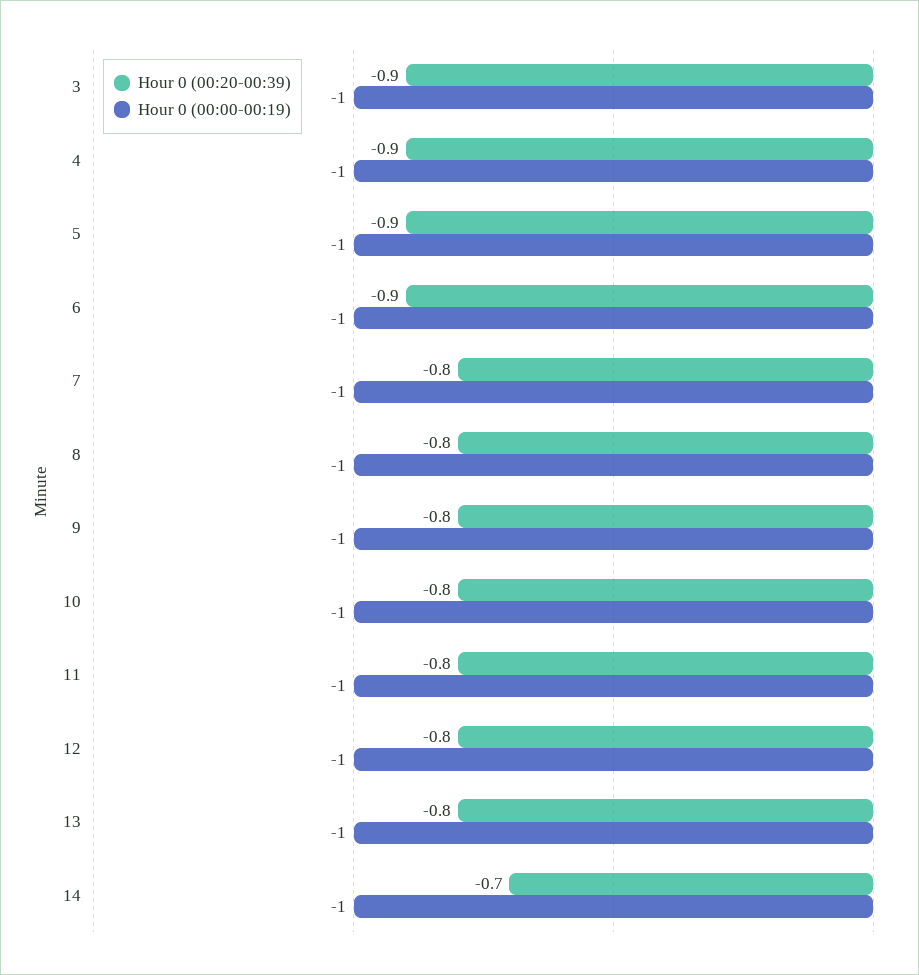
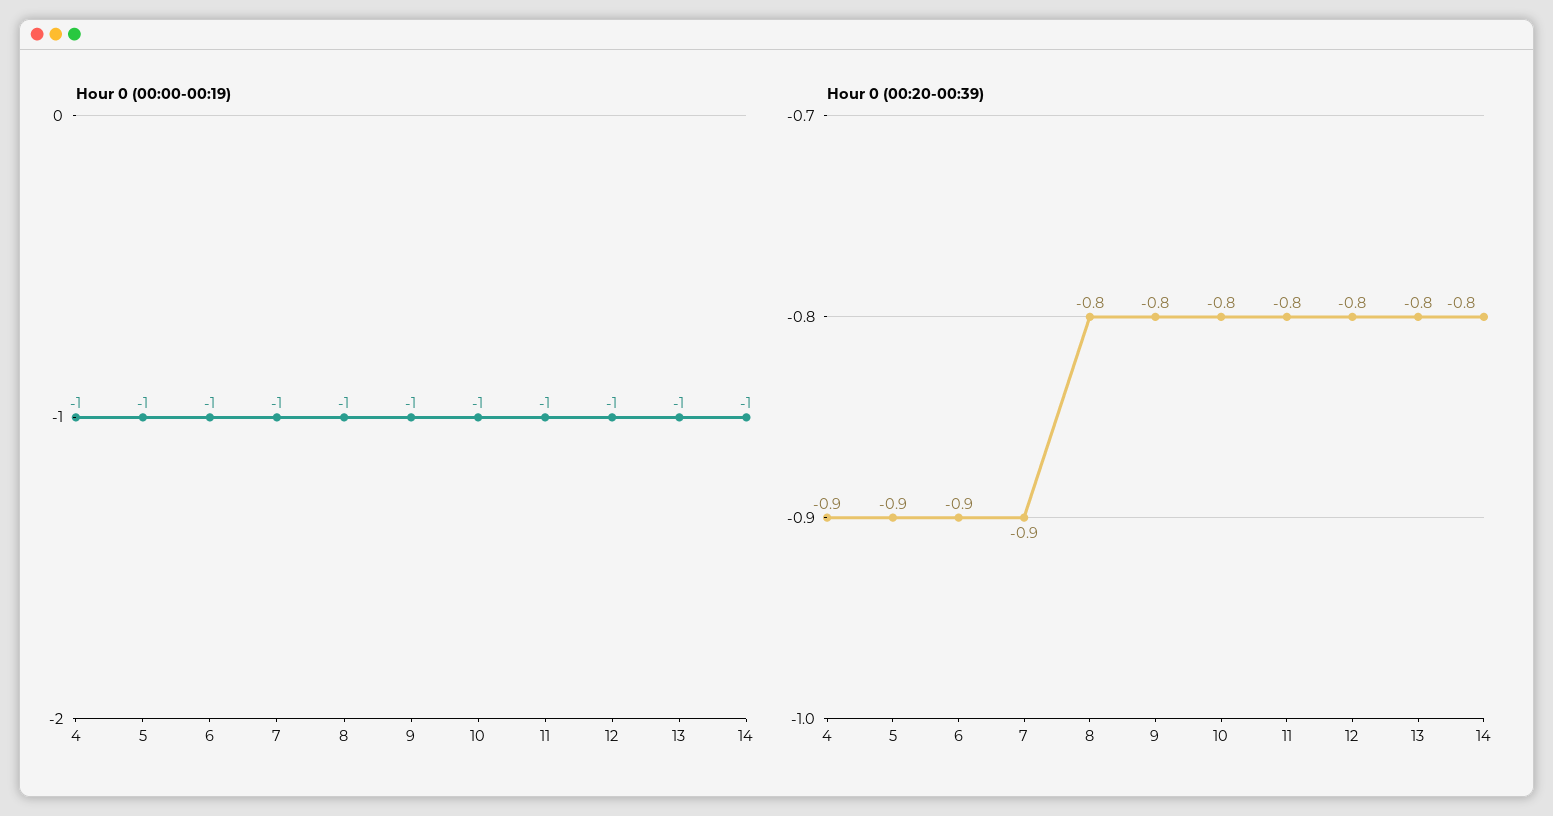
Hour 0 (00:20-00:39), 3: -0.9 -> none
Hour 0 (00:00-00:19), 3: -1 -> none
Hour 0 (00:20-00:39), 7: -0.8 -> -0.9
Hour 0 (00:20-00:39), 14: -0.7 -> -0.8

